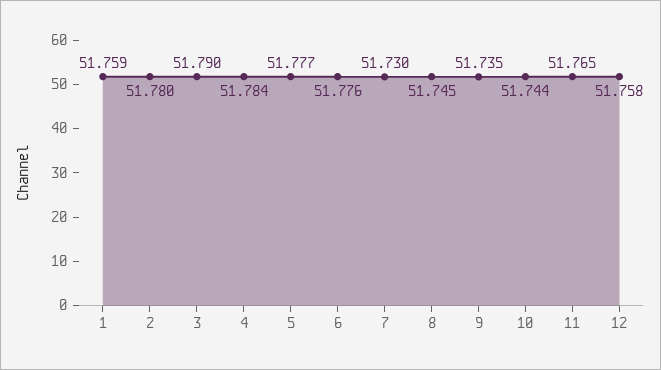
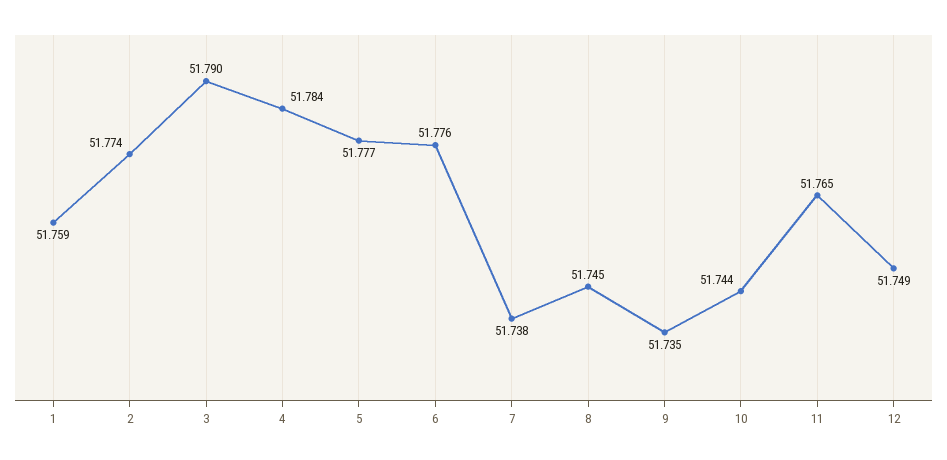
2: 51.78 -> 51.774
7: 51.73 -> 51.738
12: 51.758 -> 51.749

